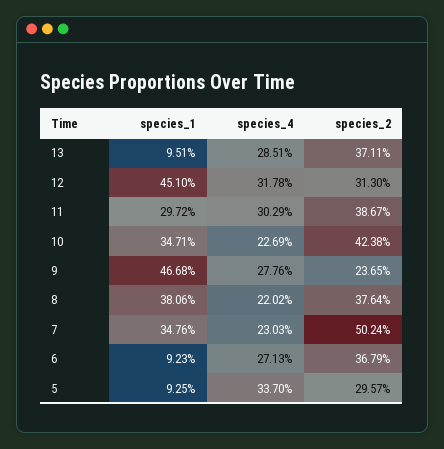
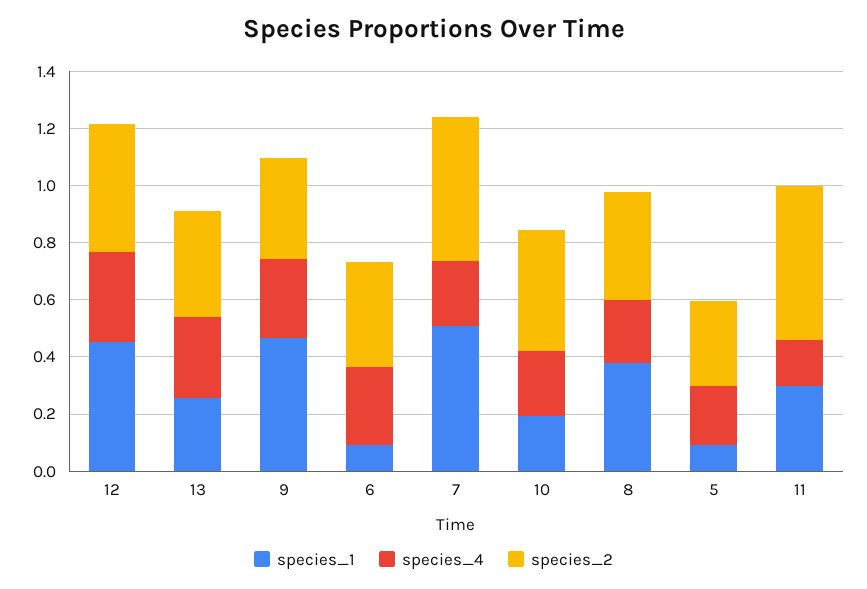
species_1, 13: 0.0951 -> 0.25
species_2, 12: 0.313 -> 0.45
species_4, 11: 0.3029 -> 0.15
species_2, 11: 0.3867 -> 0.55
species_1, 10: 0.3471 -> 0.2
species_2, 9: 0.2365 -> 0.35
species_1, 7: 0.3476 -> 0.5
species_4, 5: 0.337 -> 0.2

